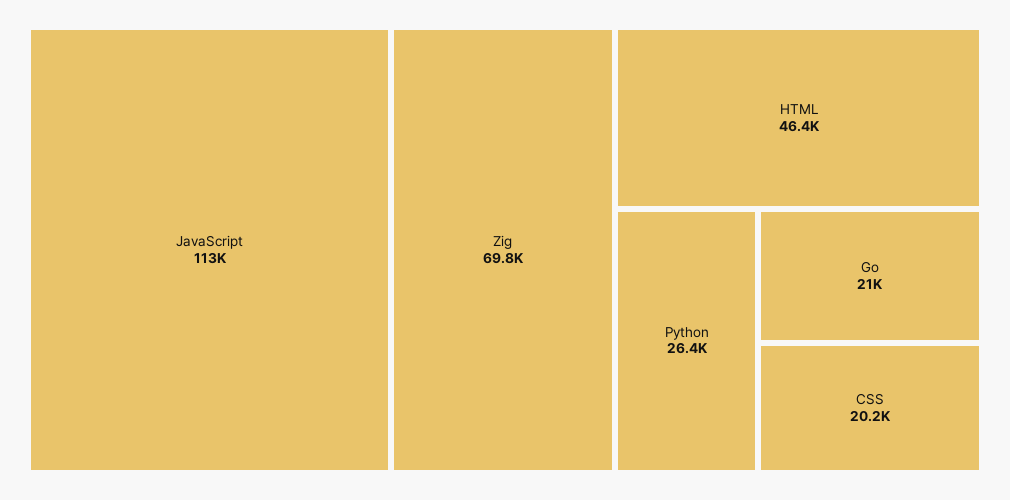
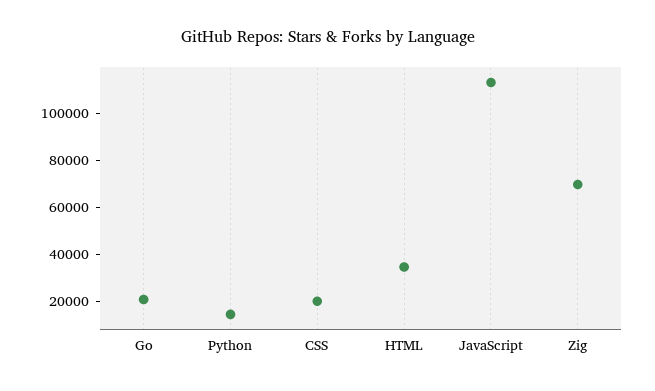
HTML: 46400 -> 35000
Python: 26400 -> 15000

